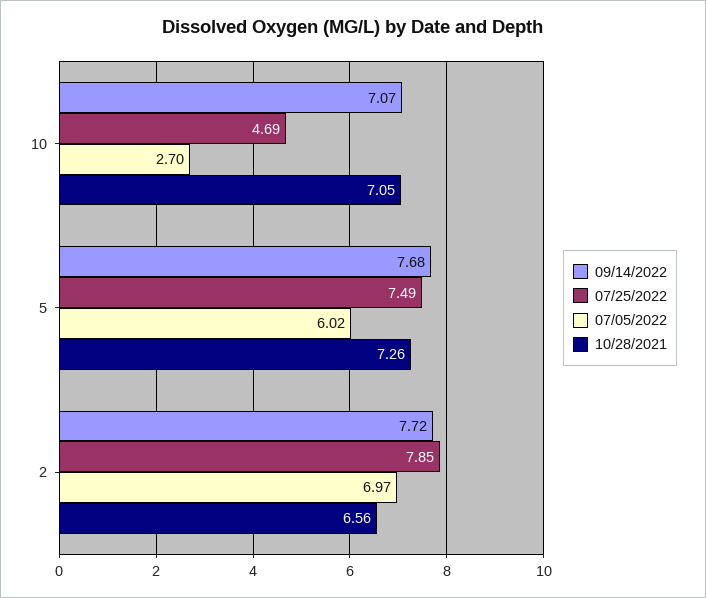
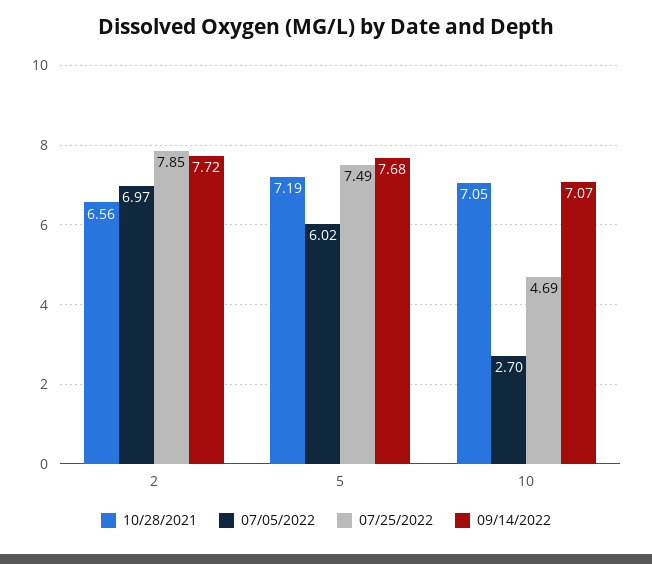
10/28/2021, 5: 7.26 -> 7.19

